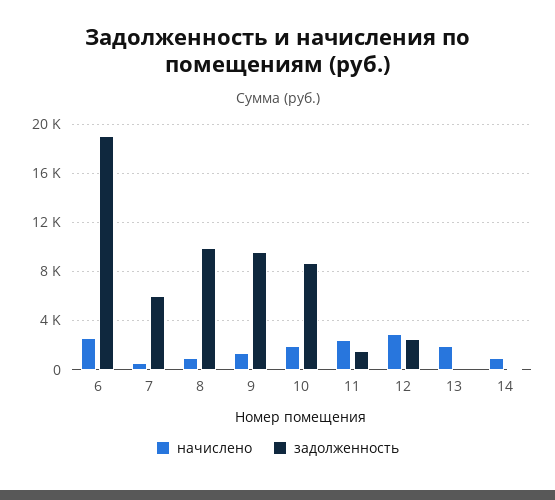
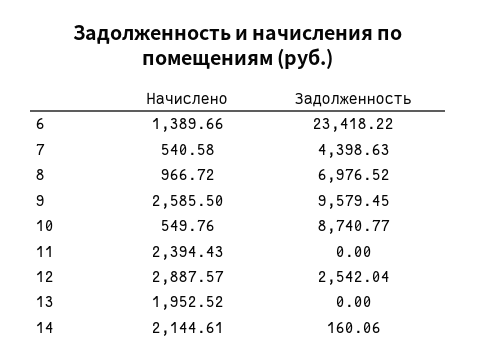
начислено, 6: 2500 -> 1389.66
задолженность, 6: 19000 -> 23418.22
задолженность, 7: 6000 -> 4398.63
задолженность, 8: 10000 -> 6976.52
начислено, 9: 1500 -> 2585.5
начислено, 10: 2000 -> 549.76
задолженность, 11: 1500 -> 0
начислено, 14: 1000 -> 2144.61

